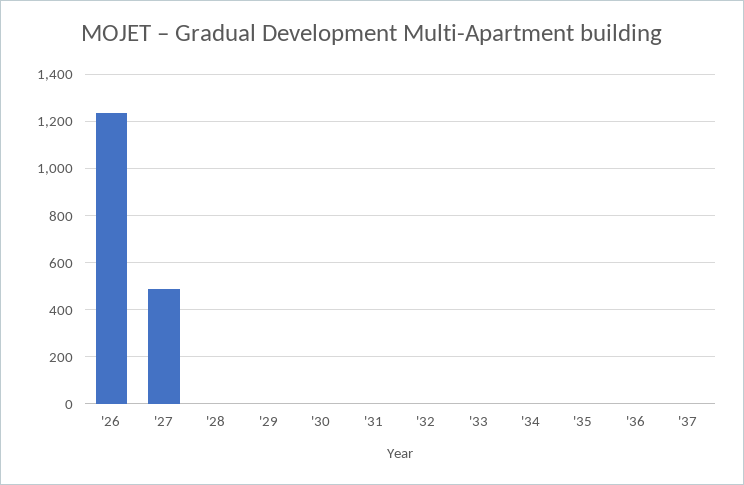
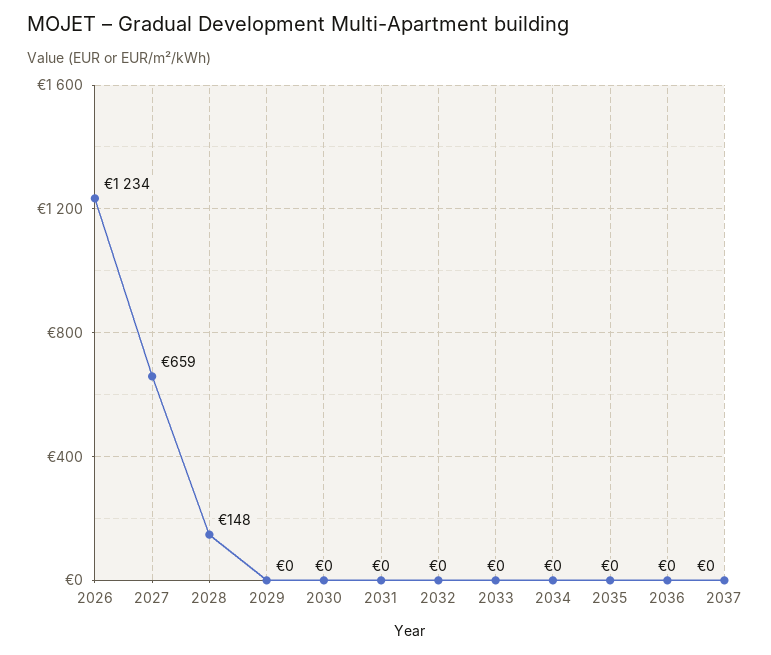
'27: 500 -> 659
'28: 0 -> 148

